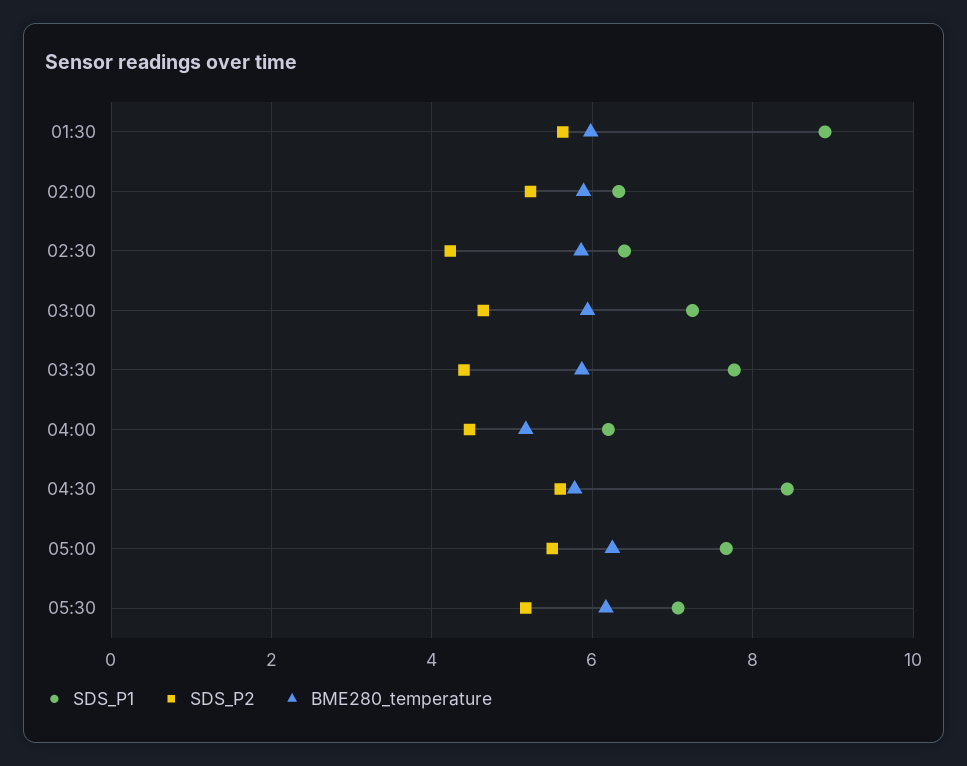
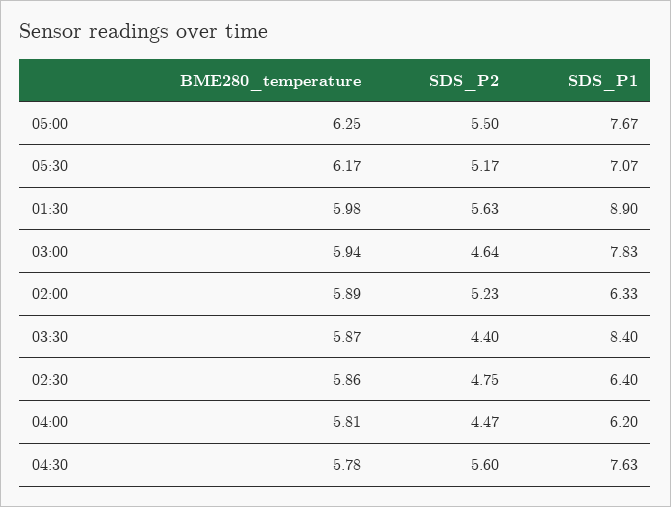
SDS_P2, 02:30: 4.2 -> 4.75
SDS_P1, 03:00: 7.2 -> 7.83
SDS_P1, 03:30: 7.8 -> 8.4
BME280_temperature, 04:00: 5.2 -> 5.81
SDS_P1, 04:30: 8.4 -> 7.63

